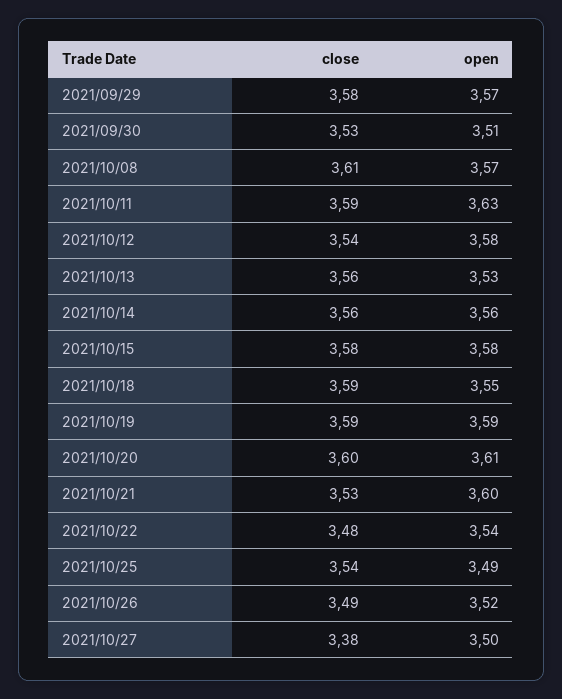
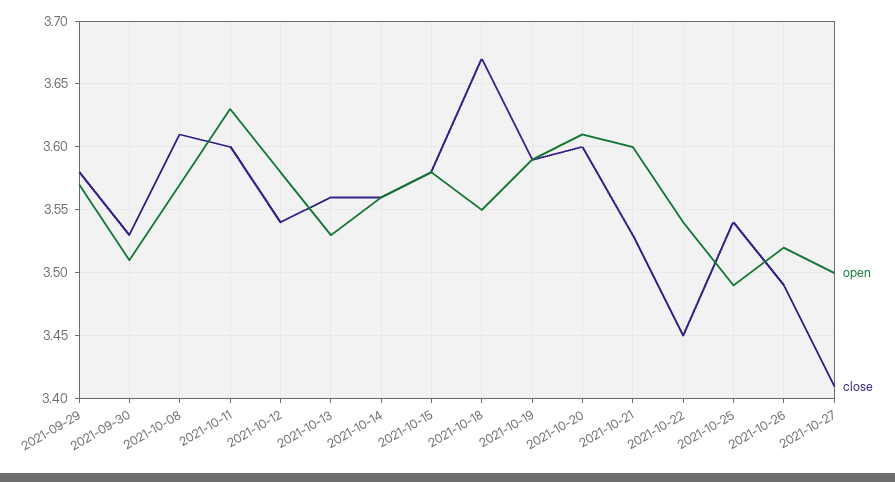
close, 2021/10/11: 3.59 -> 3.6
close, 2021/10/18: 3.59 -> 3.67
close, 2021/10/22: 3.48 -> 3.45
close, 2021/10/27: 3.38 -> 3.41

